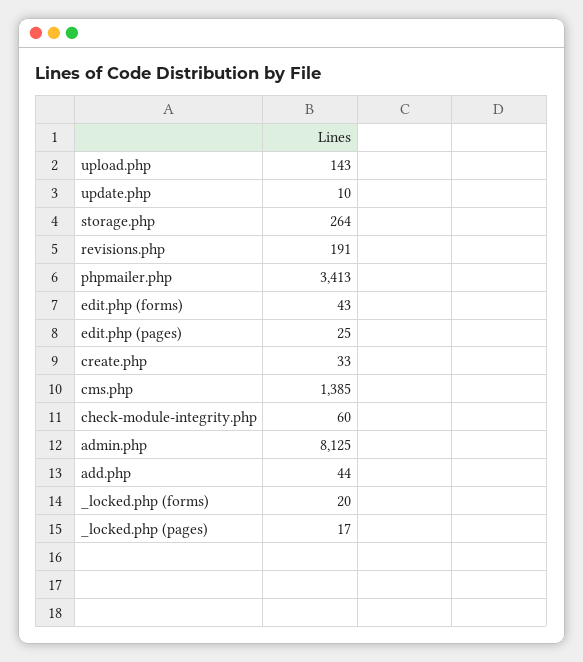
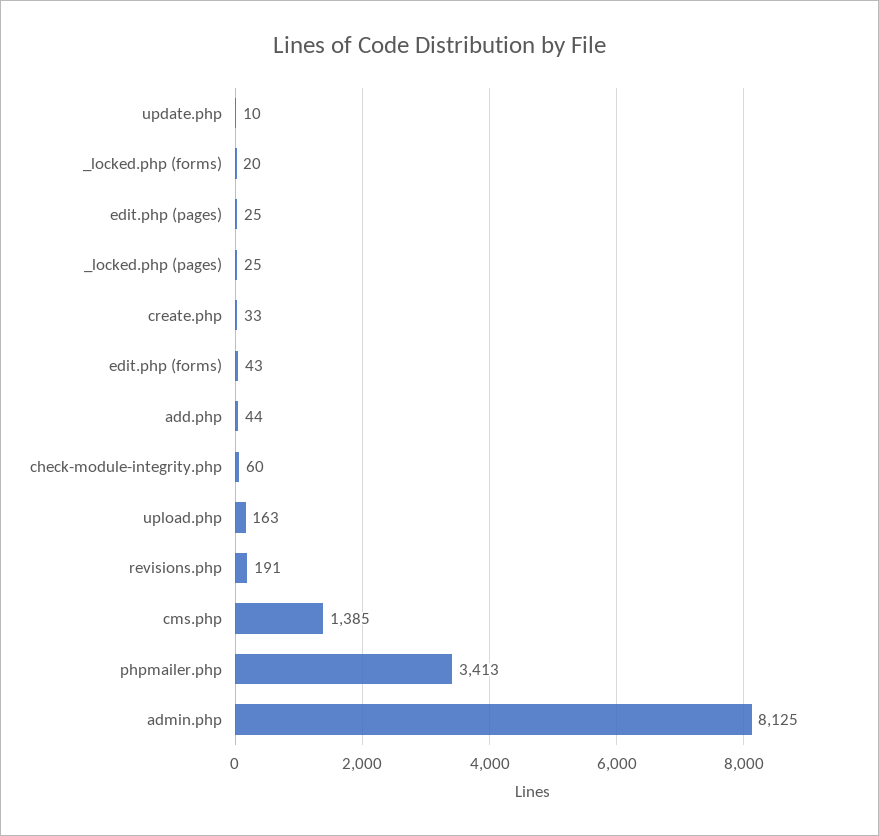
upload.php: 143 -> 163
storage.php: 264 -> none
_locked.php (pages): 17 -> 25

